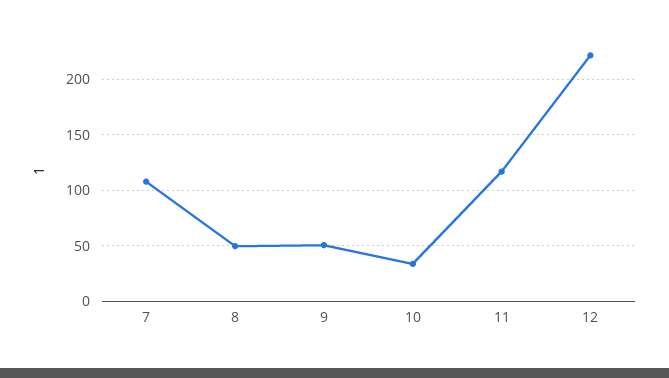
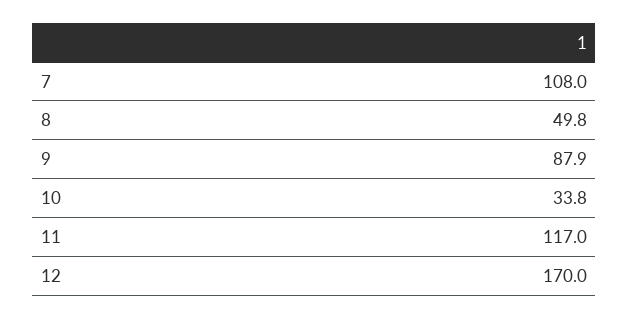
9: 50 -> 87.9
12: 220 -> 170

